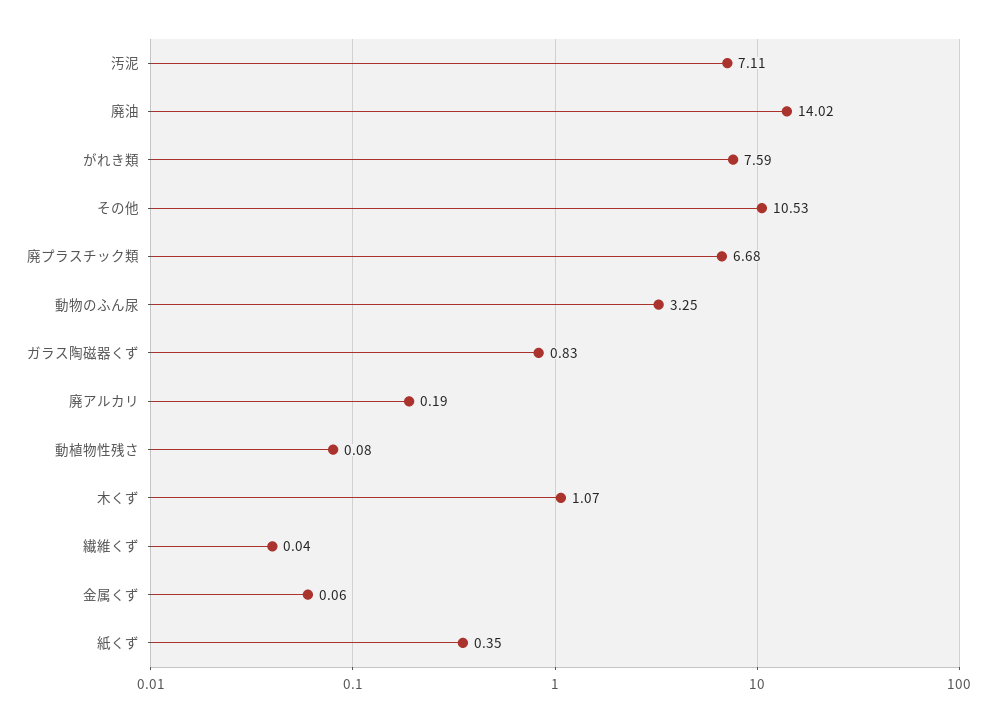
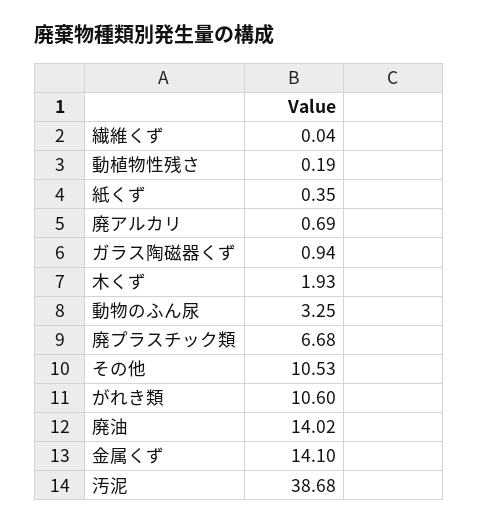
汚泥: 7.11 -> 38.68
がれき類: 7.59 -> 10.6
ガラス陶磁器くず: 0.83 -> 0.94
廃アルカリ: 0.19 -> 0.69
動植物性残さ: 0.08 -> 0.19
木くず: 1.07 -> 1.93
金属くず: 0.06 -> 14.1

